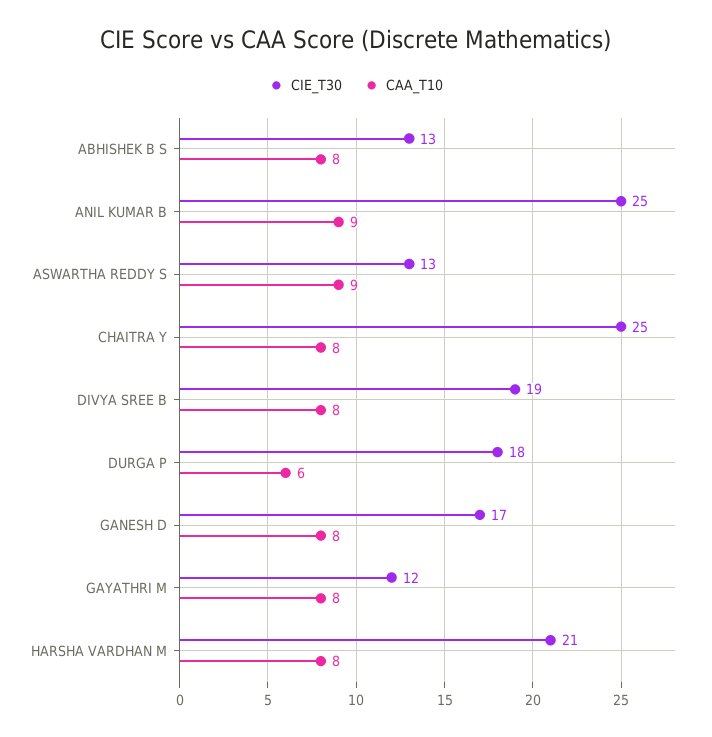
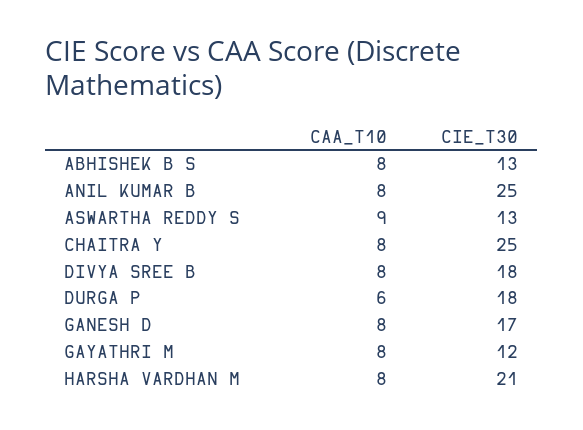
CAA_T10, ANIL KUMAR B: 9 -> 8
CIE_T30, DIVYA SREE B: 19 -> 18

